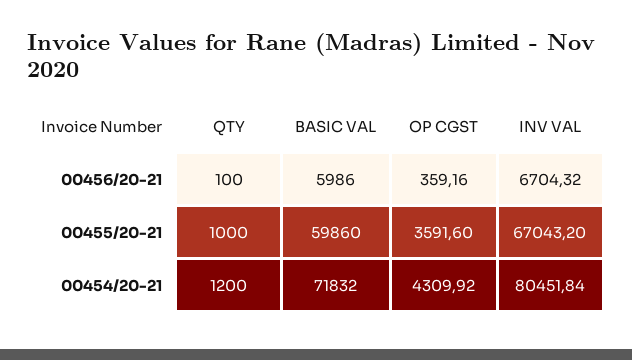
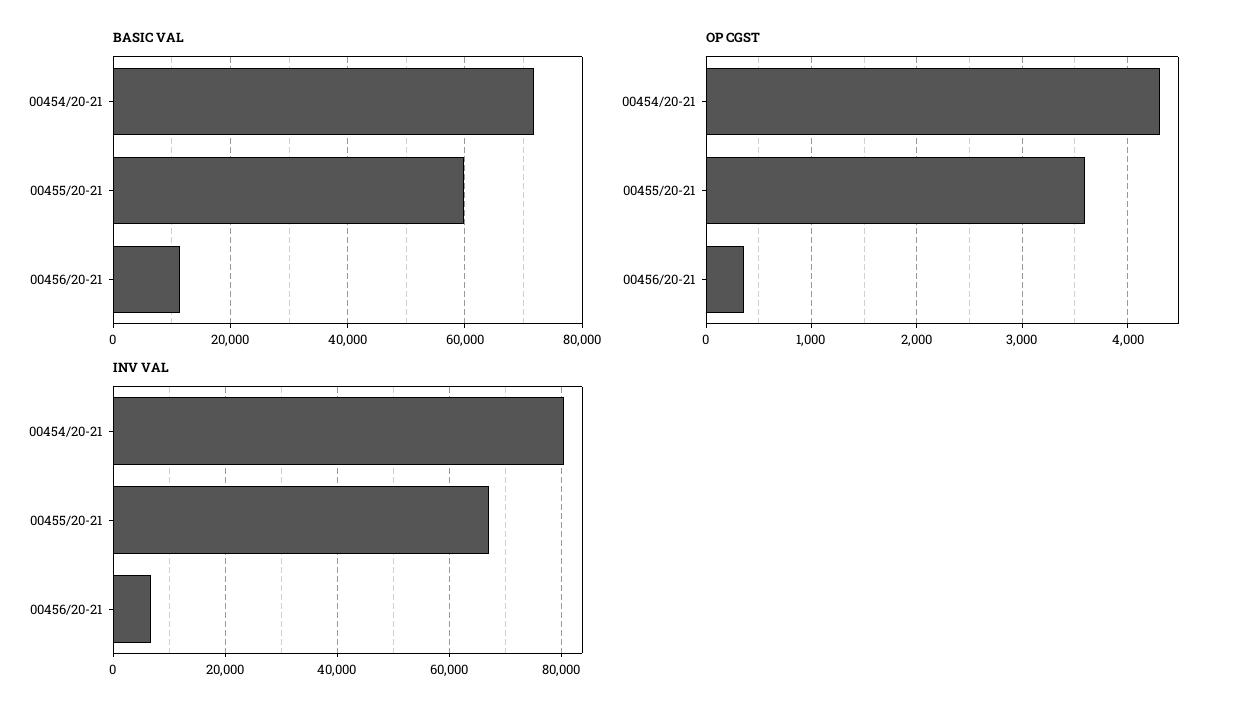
QTY, 00456/20-21: 100 -> none
BASIC VAL, 00456/20-21: 5986 -> 12000
QTY, 00455/20-21: 1000 -> none
QTY, 00454/20-21: 1200 -> none

